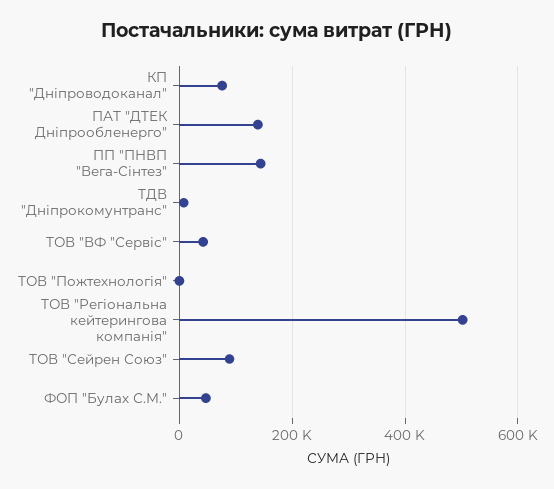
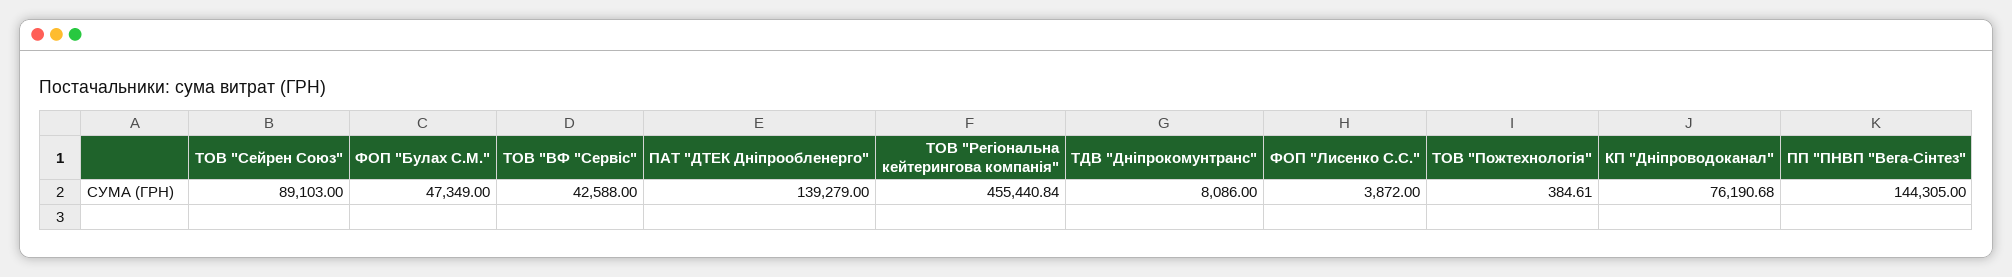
ТОВ "Регіональна кейтерингова компанія": 500000 -> 455440.84
ФОП "Лисенко С.С.": none -> 3872

